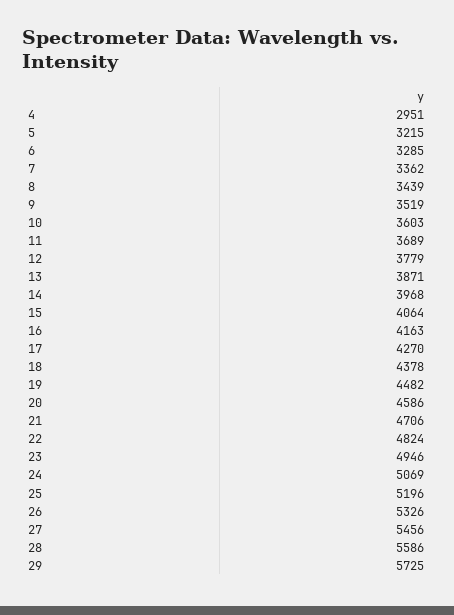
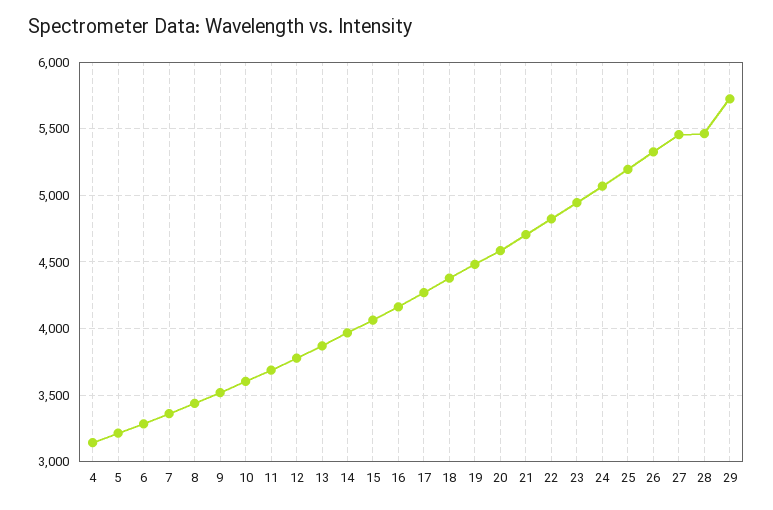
4: 2951 -> 3150
28: 5586 -> 5450

